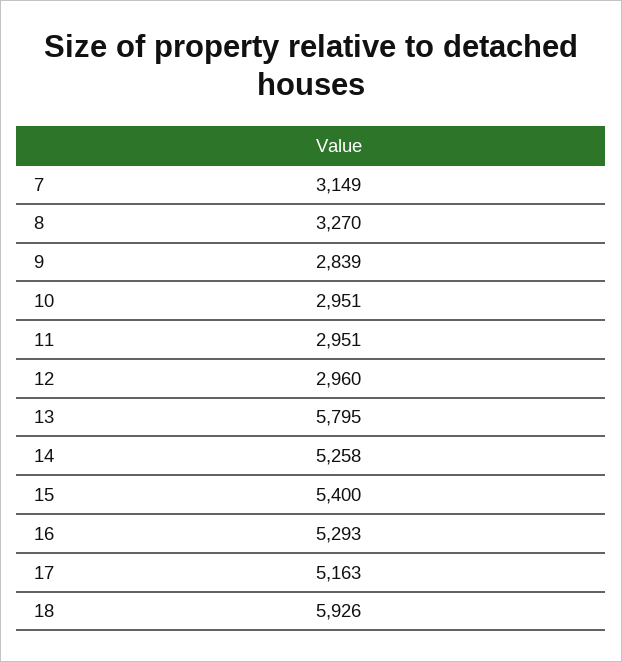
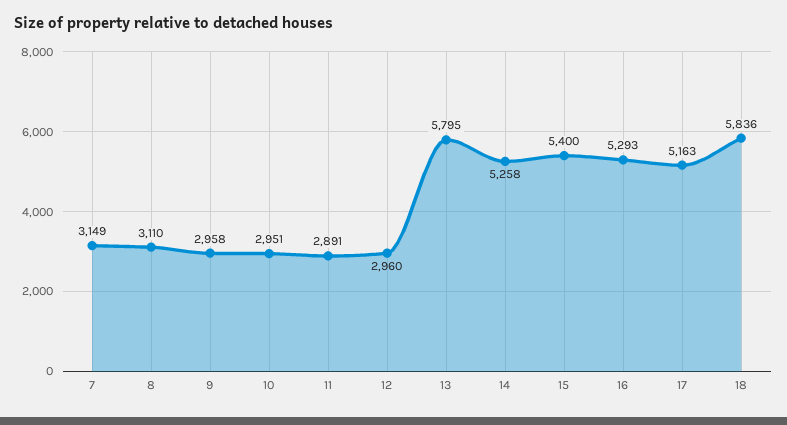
8: 3270 -> 3110
9: 2839 -> 2958
11: 2951 -> 2891
18: 5926 -> 5836

